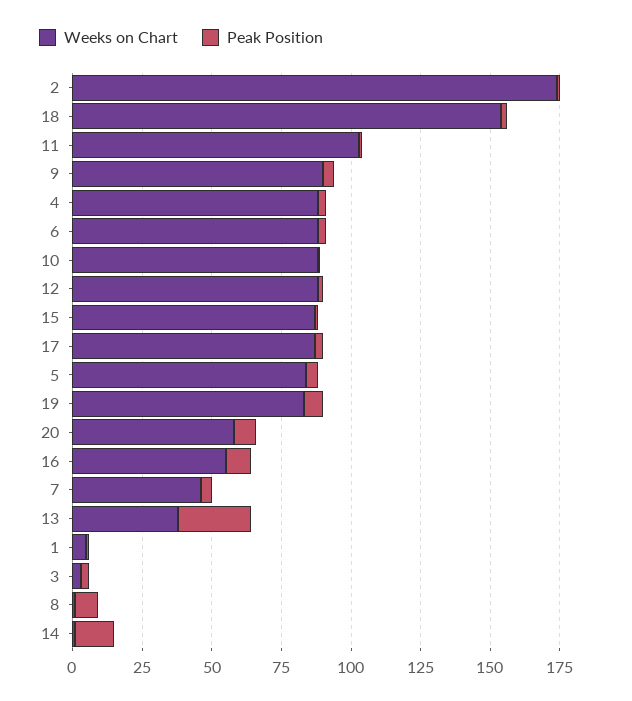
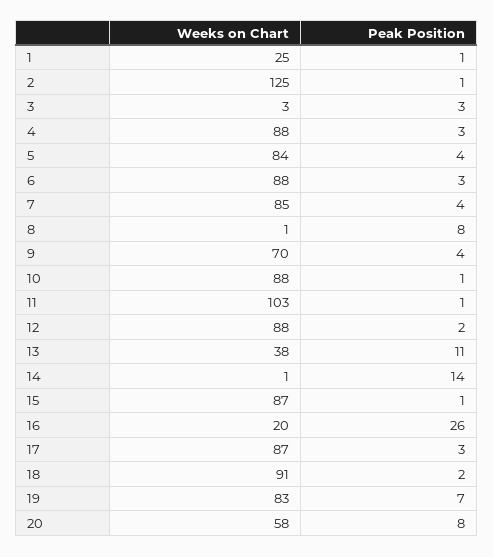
Weeks on Chart, 2: 175 -> 125
Weeks on Chart, 18: 155 -> 91
Weeks on Chart, 9: 90 -> 70
Weeks on Chart, 16: 55 -> 20
Peak Position, 16: 10 -> 26
Weeks on Chart, 7: 45 -> 85
Peak Position, 13: 25 -> 11
Weeks on Chart, 1: 5 -> 25

